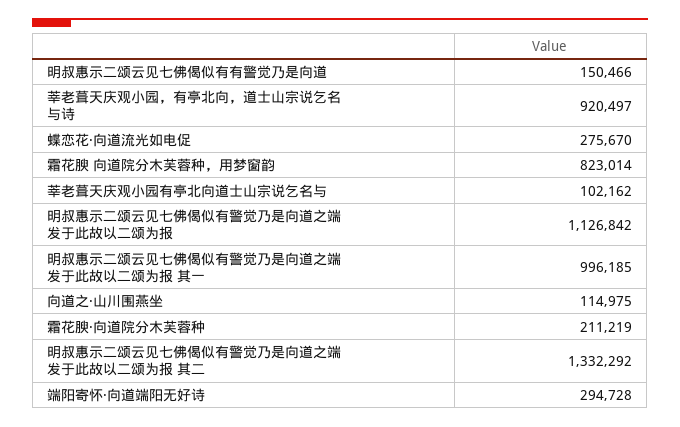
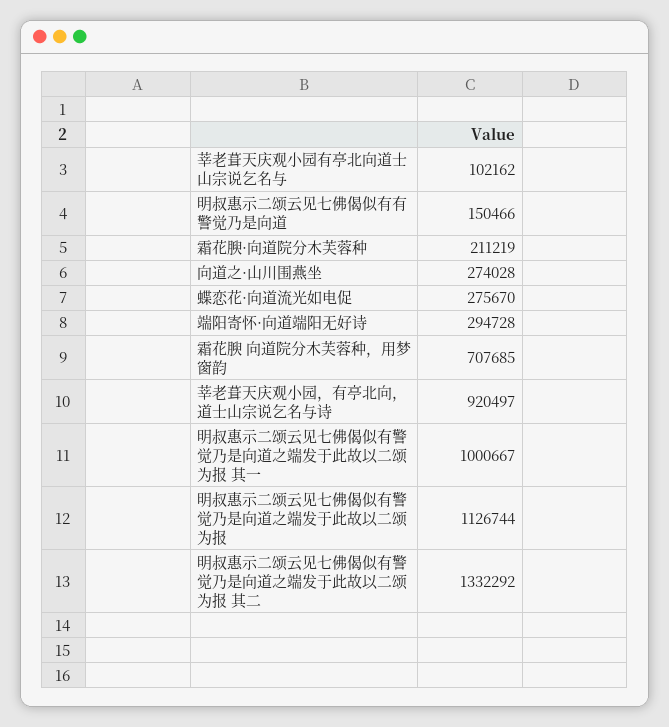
霜花腴 向道院分木芙蓉种，用梦窗韵: 823014 -> 707685
明叔惠示二颂云见七佛偈似有警觉乃是向道之端发于此故以二颂为报: 1126842 -> 1126744
明叔惠示二颂云见七佛偈似有警觉乃是向道之端发于此故以二颂为报 其一: 996185 -> 1000667
向道之·山川围燕坐: 114975 -> 274028

